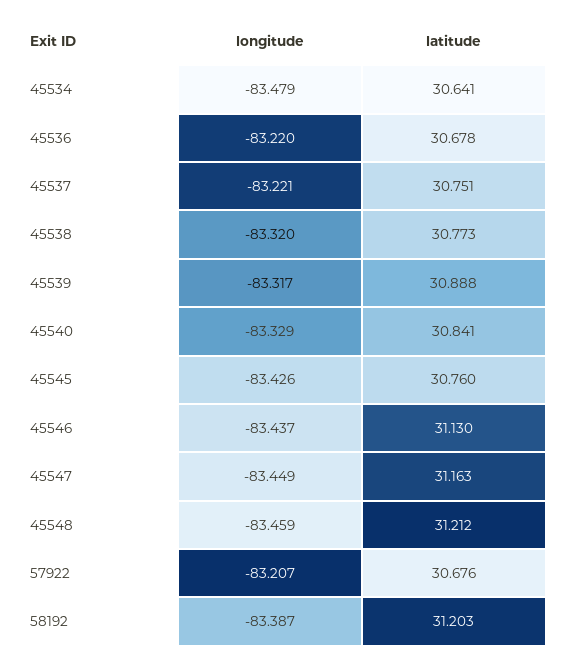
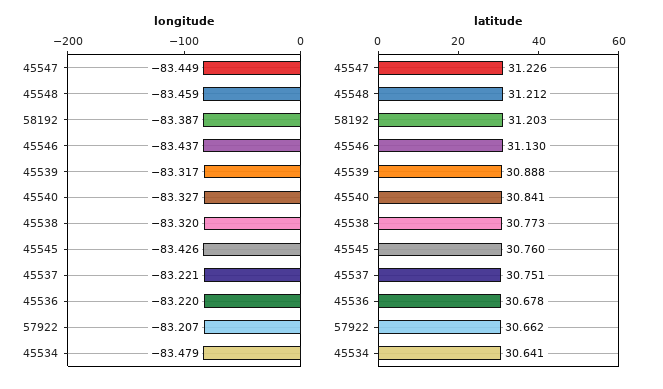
longitude, 45540: -83.329 -> -83.327
latitude, 45547: 31.163 -> 31.226
latitude, 57922: 30.676 -> 30.662

